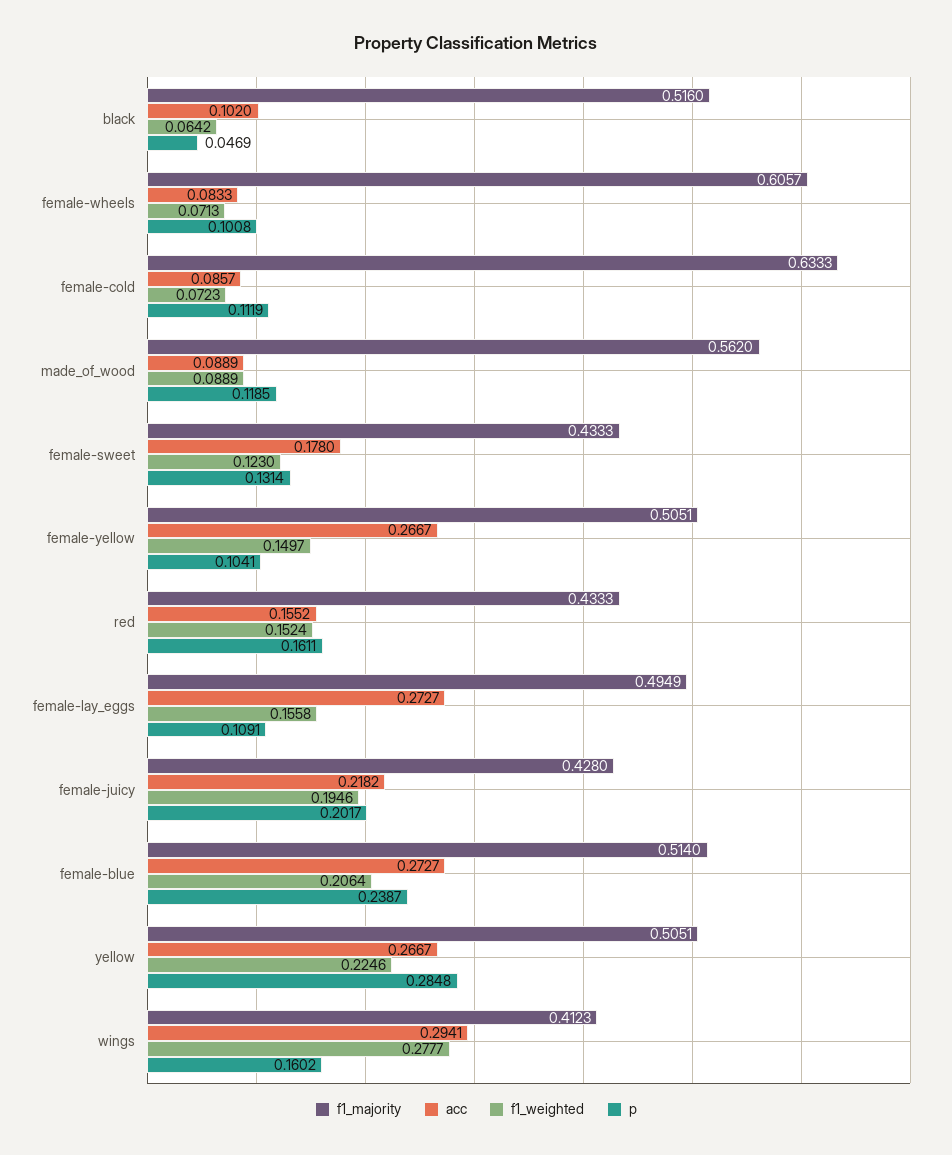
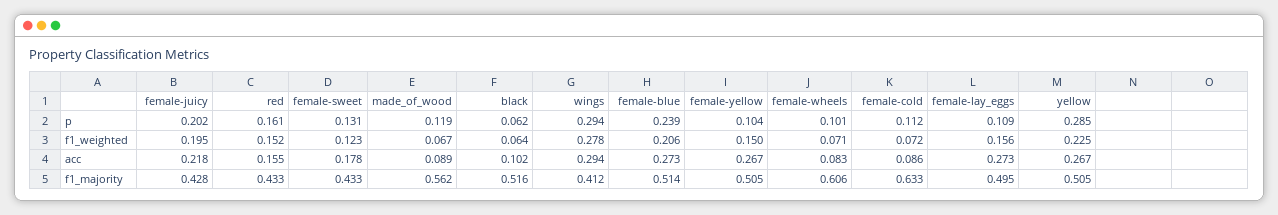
p, black: 0.0469 -> 0.062
f1_weighted, made_of_wood: 0.0889 -> 0.067
p, wings: 0.1602 -> 0.294

